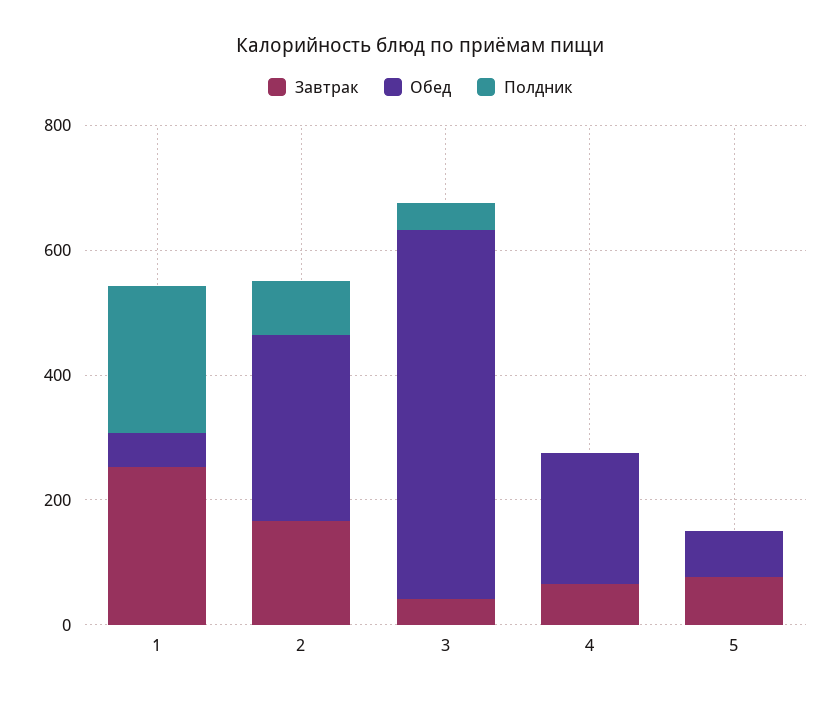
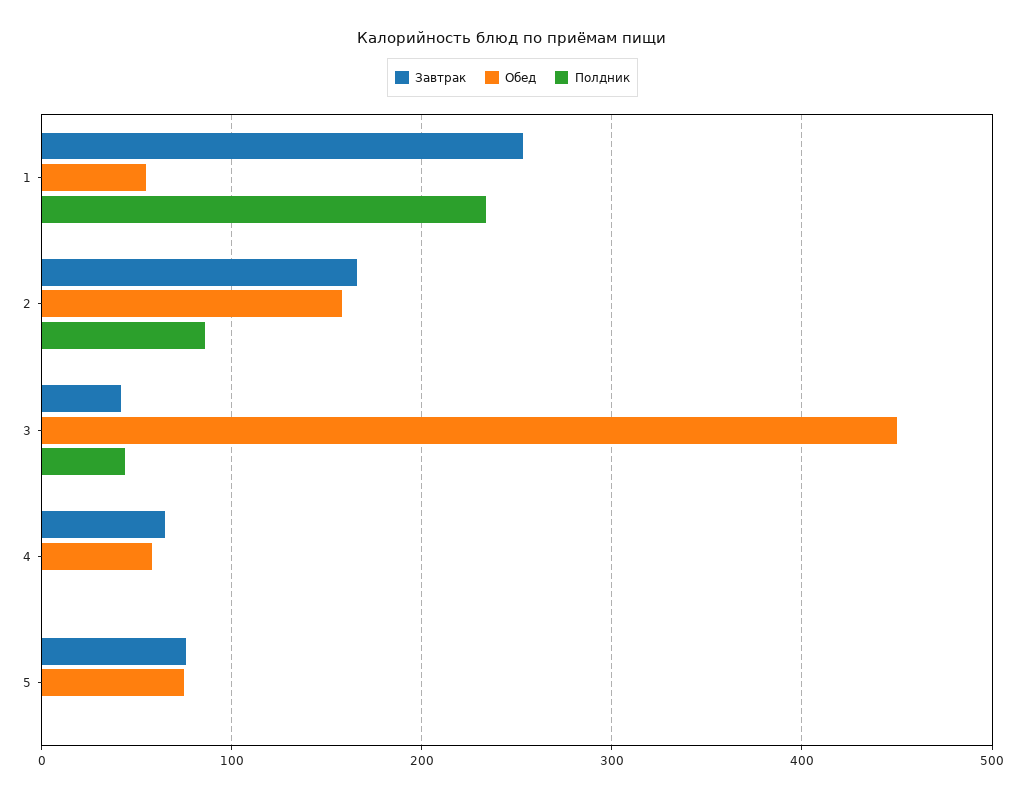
Обед, 2: 300 -> 160
Обед, 3: 600 -> 450
Обед, 4: 200 -> 60

